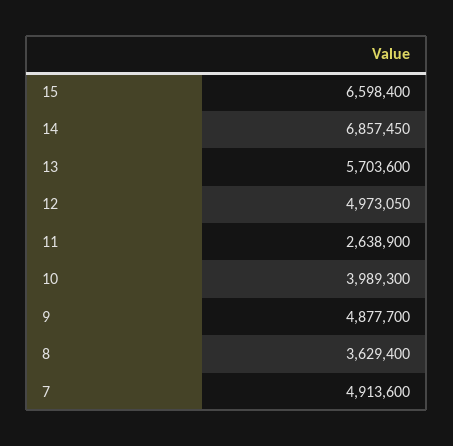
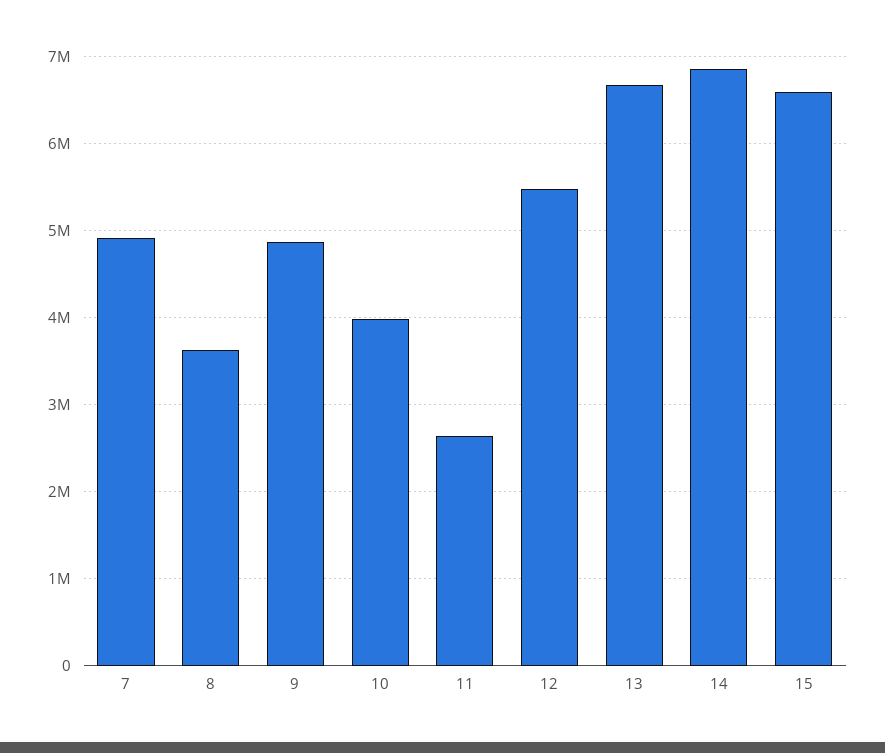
13: 5703600 -> 6700000
12: 4973050 -> 5500000

